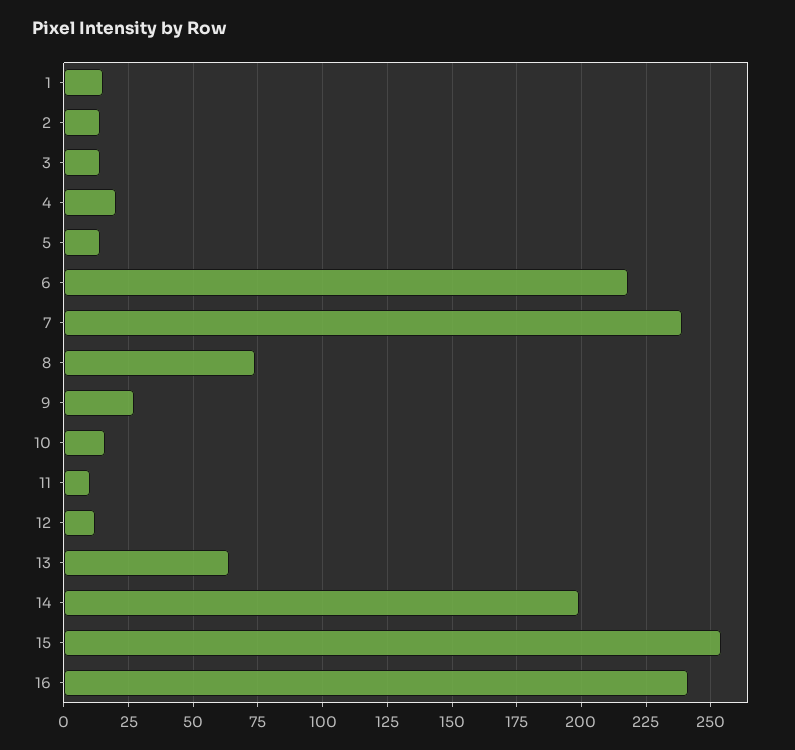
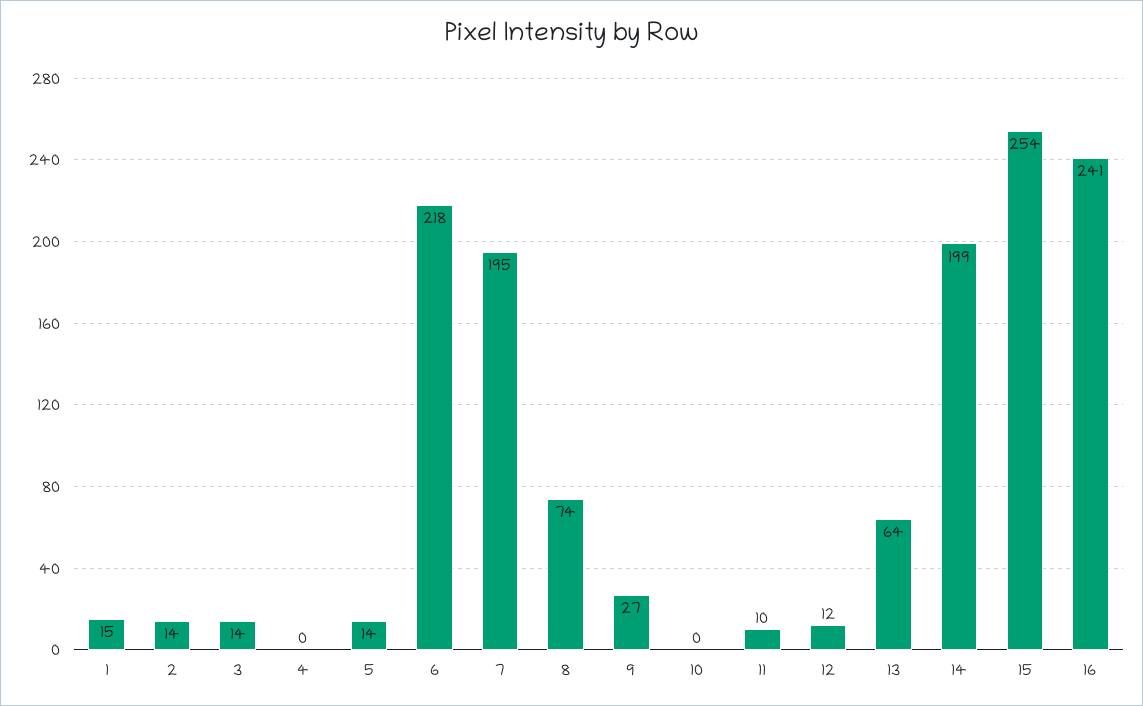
4: 20 -> 0
7: 240 -> 195
10: 15 -> 0

